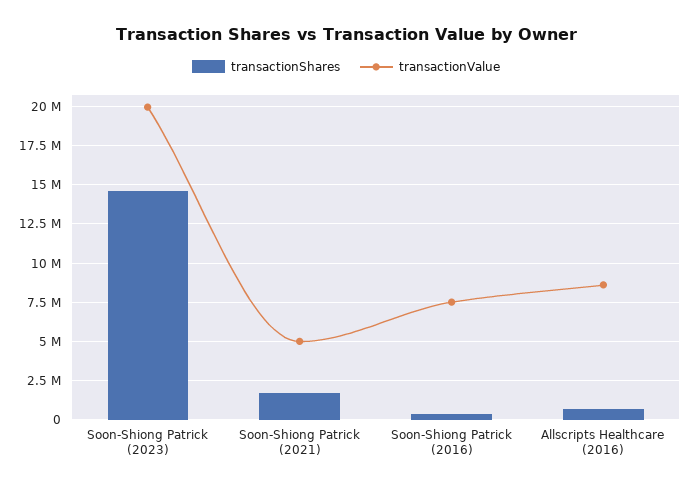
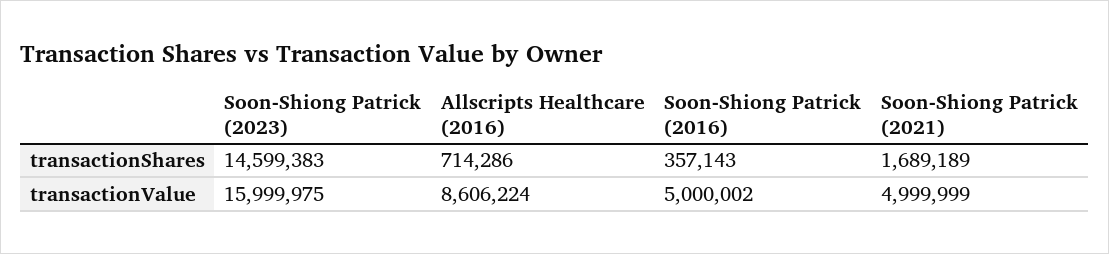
transactionValue, Soon-Shiong Patrick (2023): 20000000 -> 15999975
transactionValue, Soon-Shiong Patrick (2016): 7500000 -> 5000002

